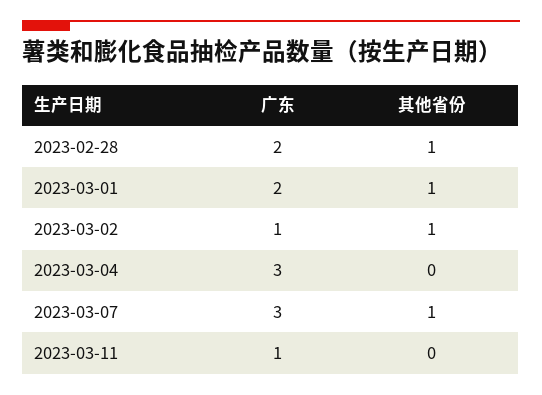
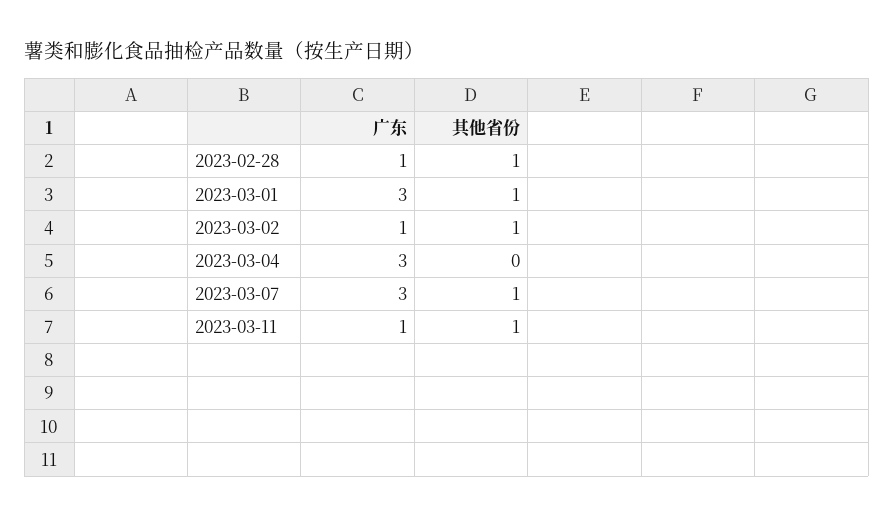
广东, 2023-02-28: 2 -> 1
广东, 2023-03-01: 2 -> 3
其他省份, 2023-03-11: 0 -> 1

